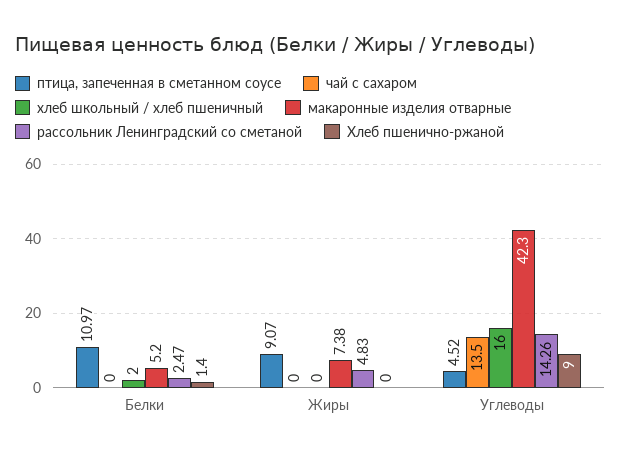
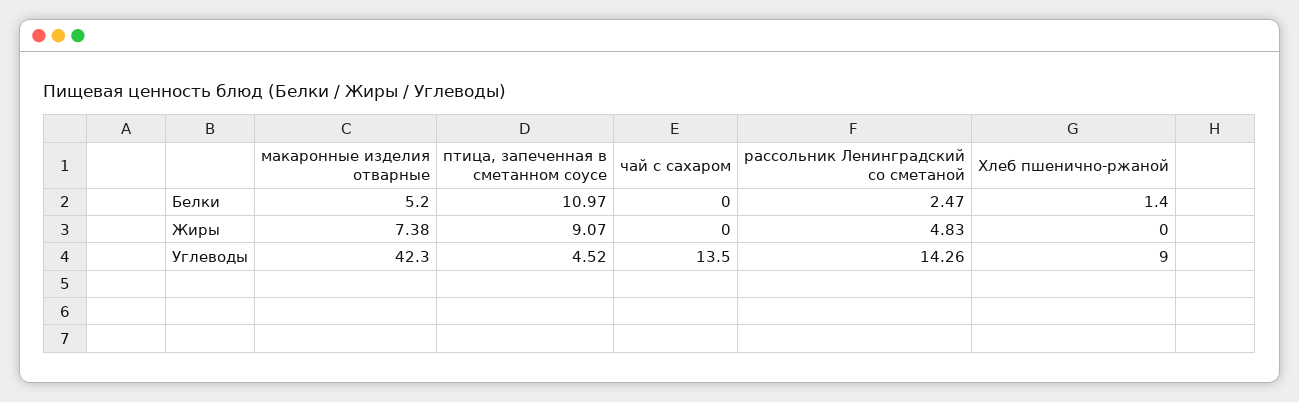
хлеб школьный / хлеб пшеничный, Белки: 2 -> none
хлеб школьный / хлеб пшеничный, Жиры: 0 -> none
хлеб школьный / хлеб пшеничный, Углеводы: 16 -> none

